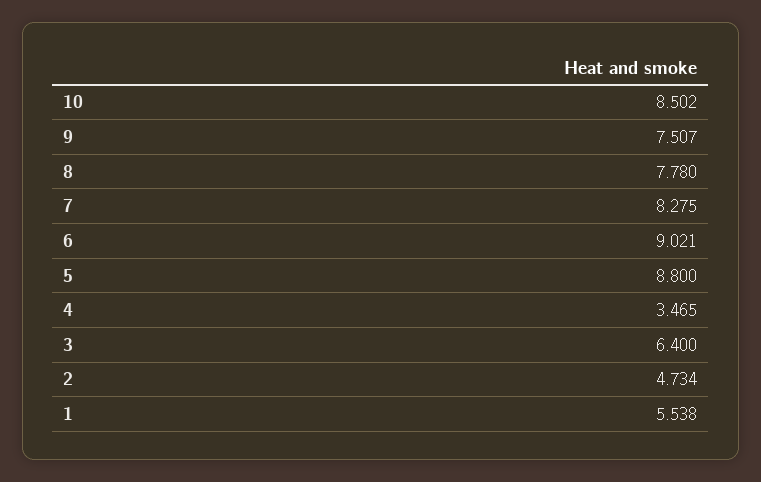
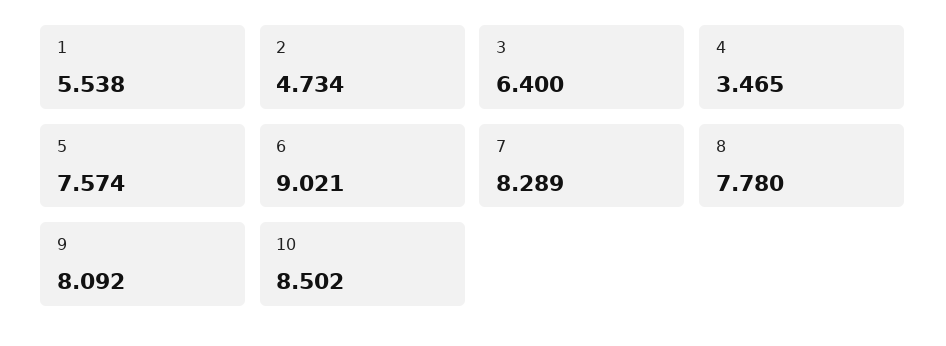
9: 7.507 -> 8.092
7: 8.275 -> 8.289
5: 8.8 -> 7.574

